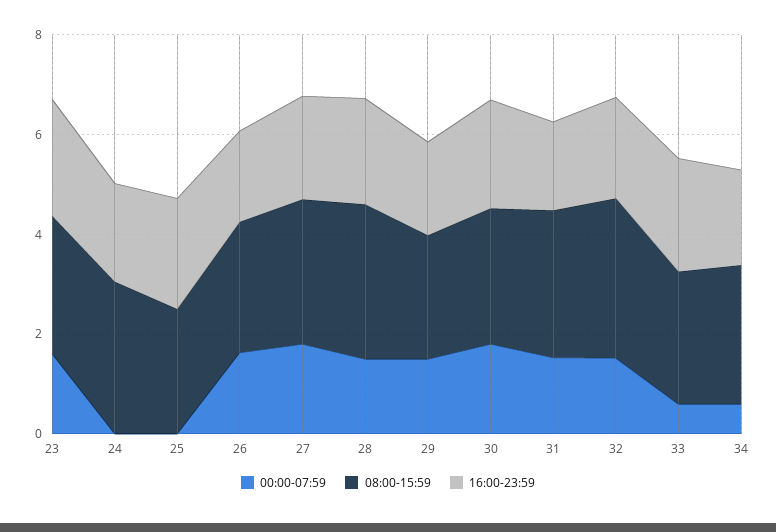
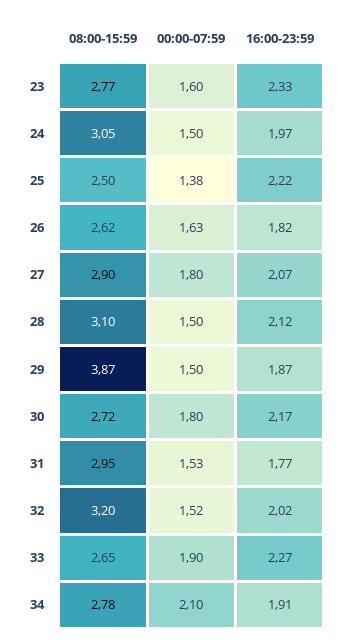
00:00-07:59, 24: 0 -> 1.5
00:00-07:59, 25: 0 -> 1.38
08:00-15:59, 29: 2.5 -> 3.87
00:00-07:59, 33: 0.5 -> 1.9
00:00-07:59, 34: 0.5 -> 2.1

